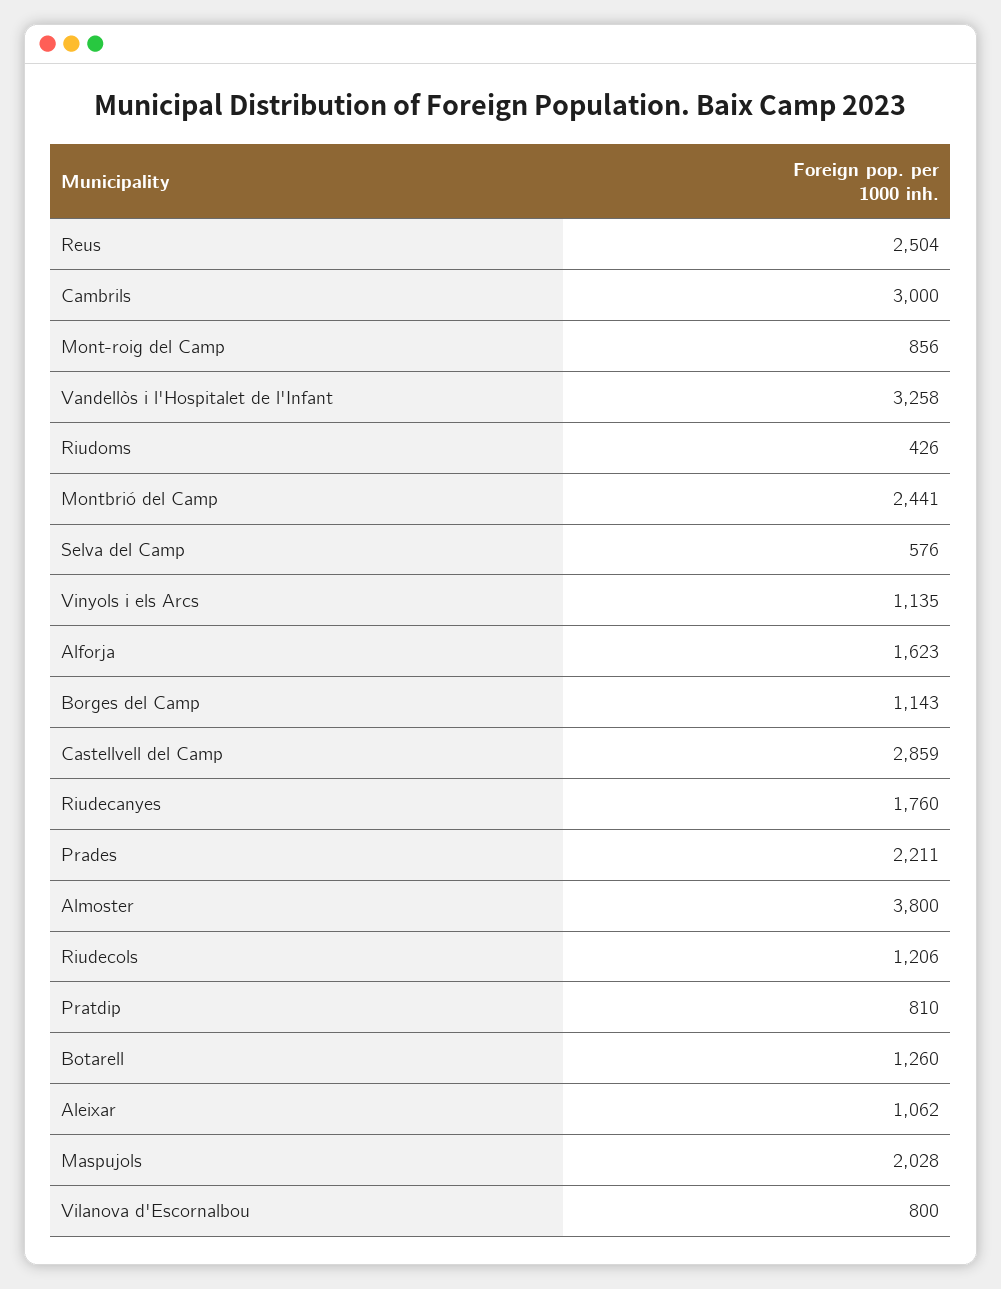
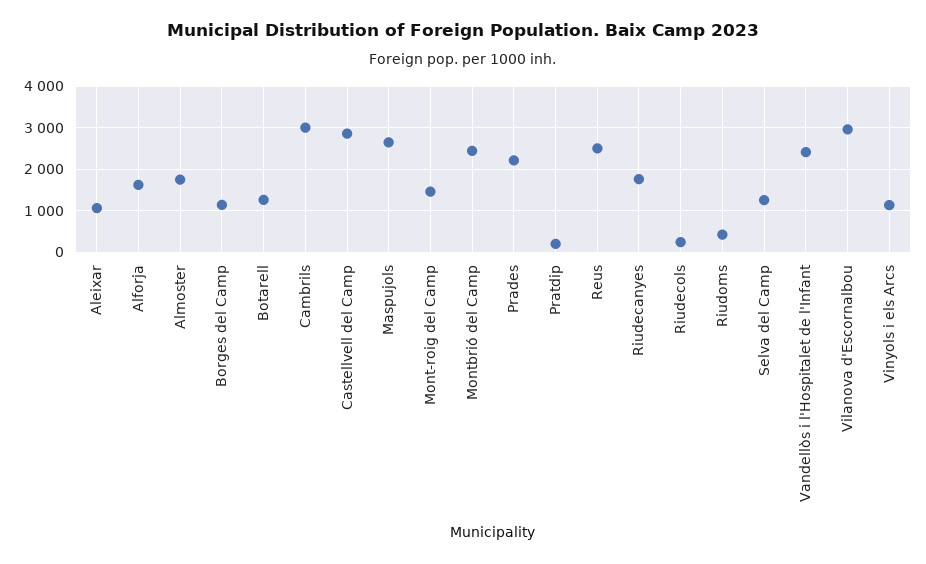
Mont-roig del Camp: 856 -> 1400
Vandellòs i l'Hospitalet de l'Infant: 3258 -> 2400
Selva del Camp: 576 -> 1200
Almoster: 3800 -> 1800
Riudecols: 1206 -> 200
Pratdip: 810 -> 200
Maspujols: 2028 -> 2600
Vilanova d'Escornalbou: 800 -> 3000

